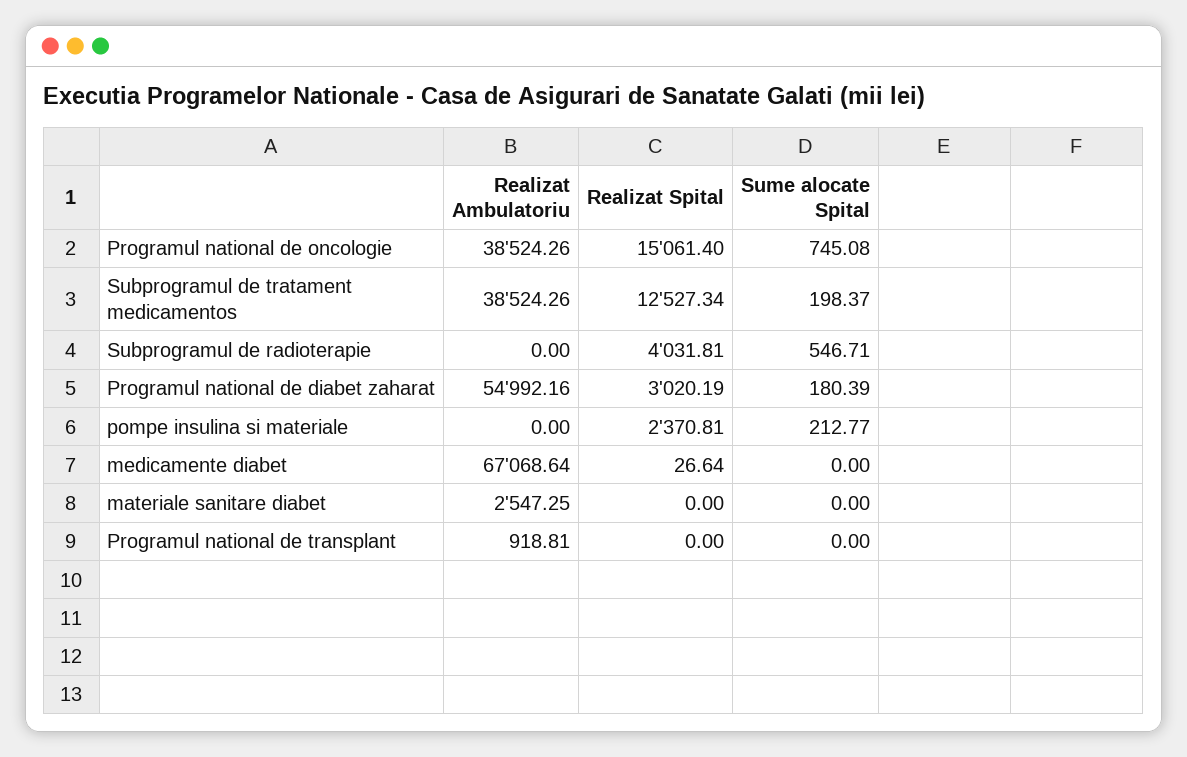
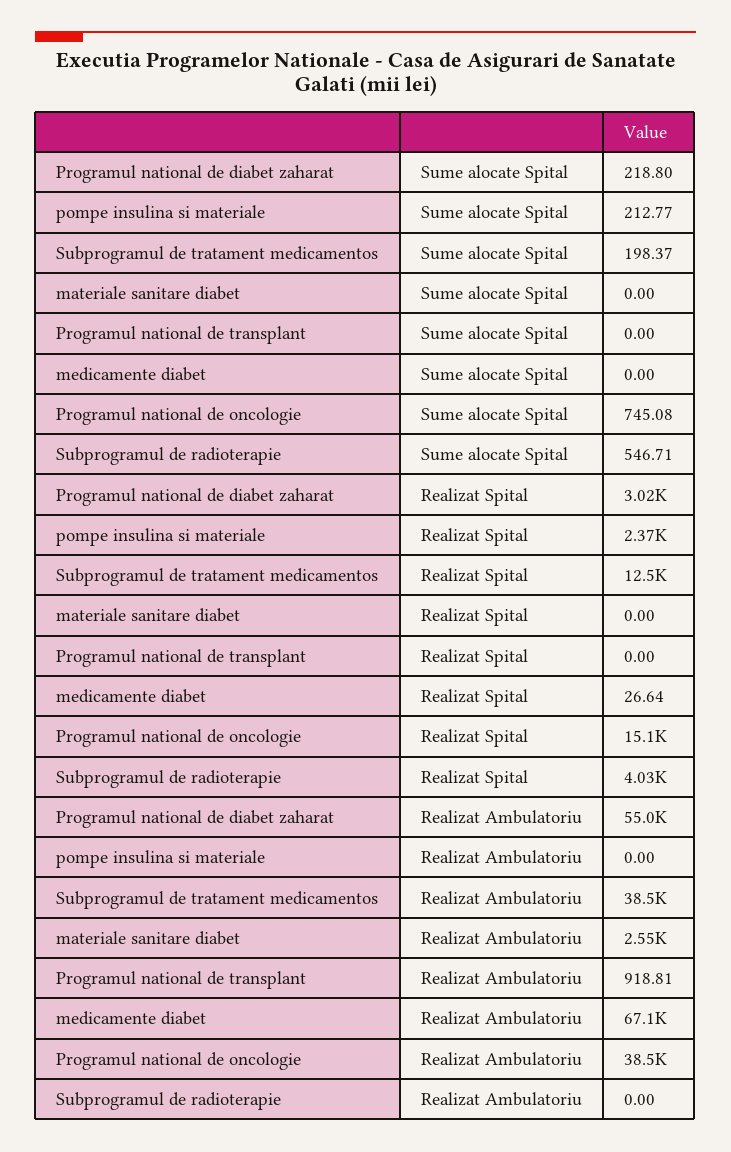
Sume alocate Spital, Programul national de diabet zaharat: 180.39 -> 218.8

